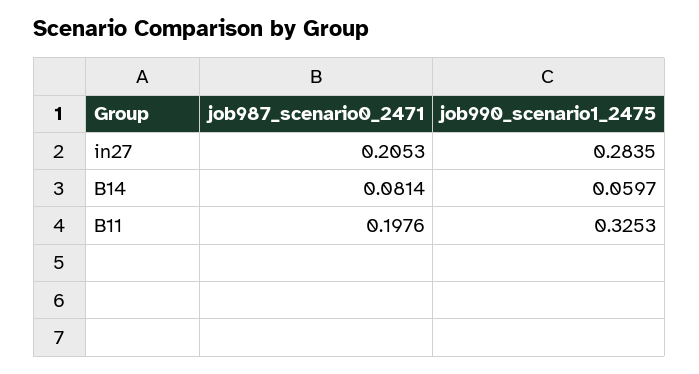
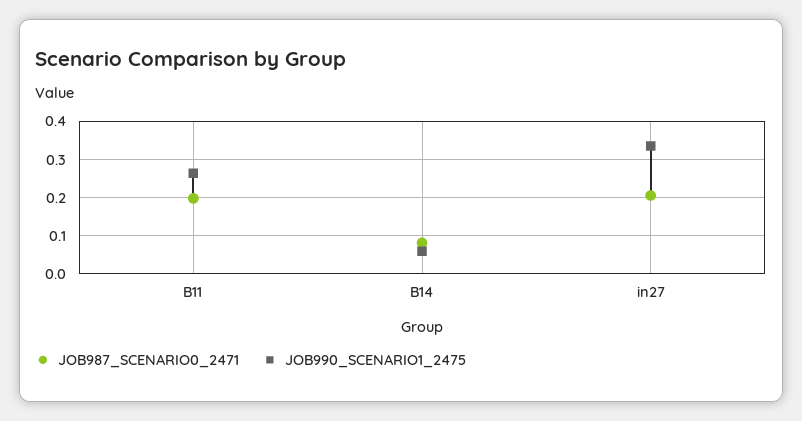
job990_scenario1_2475, in27: 0.2835 -> 0.34
job990_scenario1_2475, B11: 0.3253 -> 0.26

